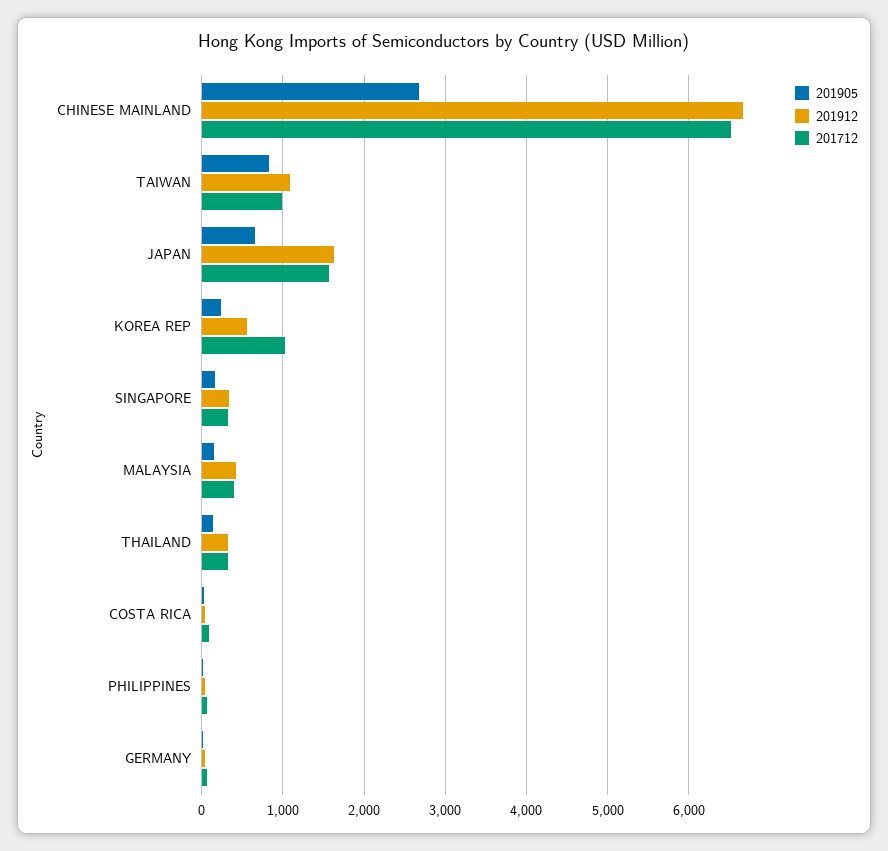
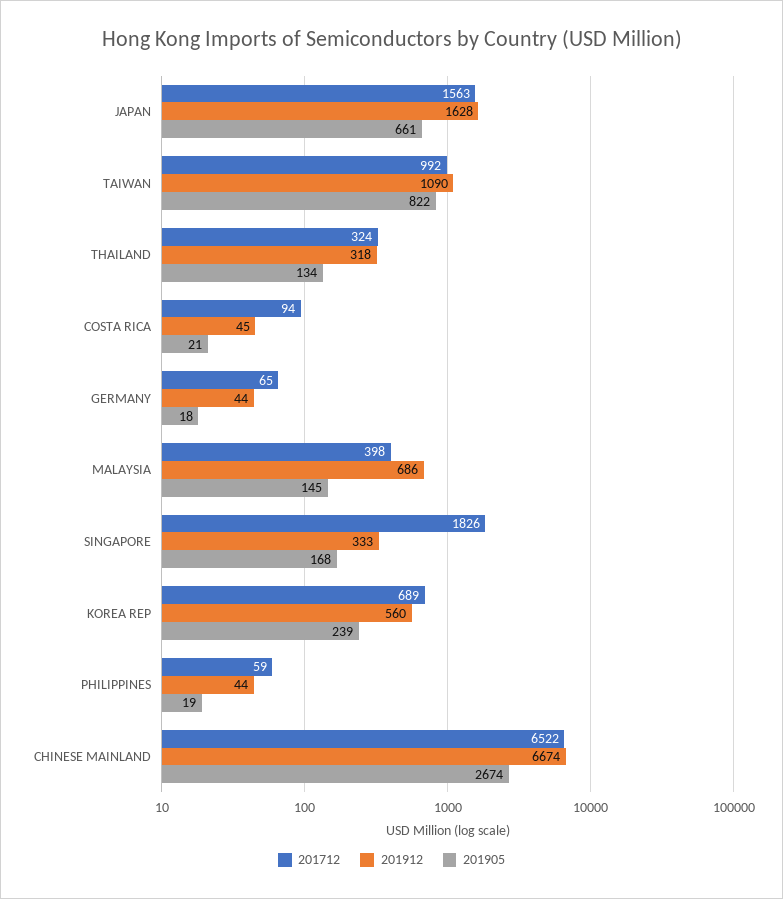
201712, KOREA REP: 1000 -> 689
201712, SINGAPORE: 300 -> 1826
201912, MALAYSIA: 400 -> 686

